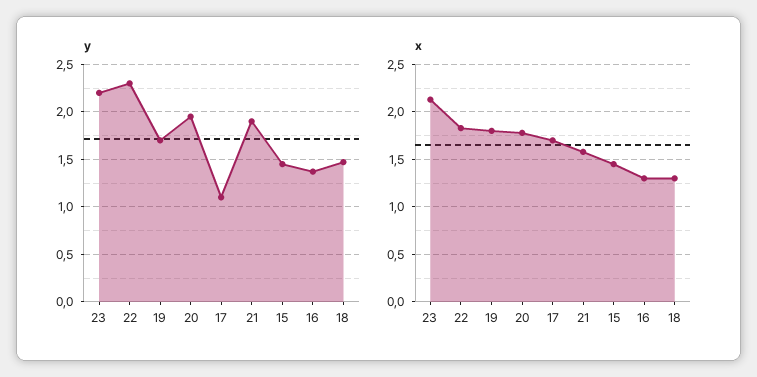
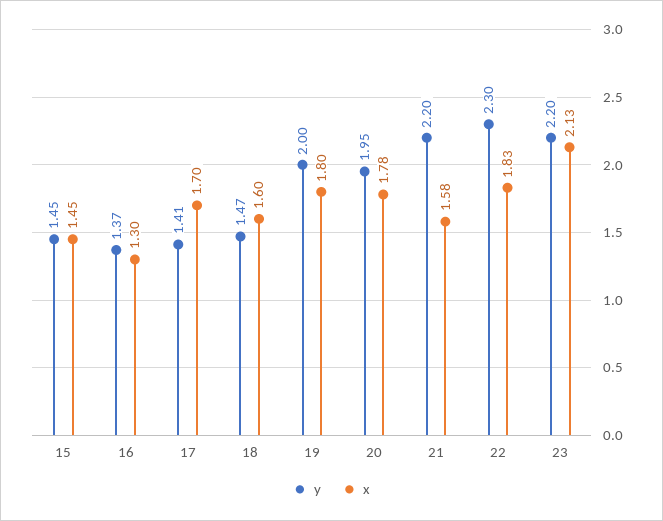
y, 19: 1.7 -> 2
y, 17: 1.1 -> 1.41
y, 21: 1.9 -> 2.2
x, 18: 1.3 -> 1.6

